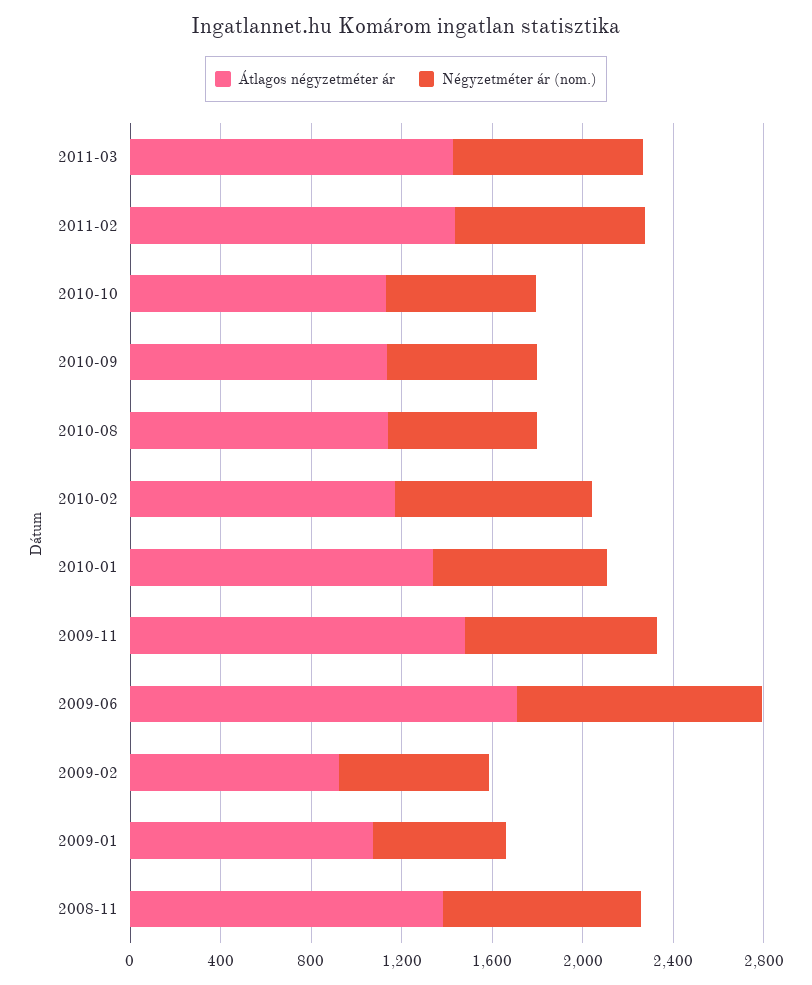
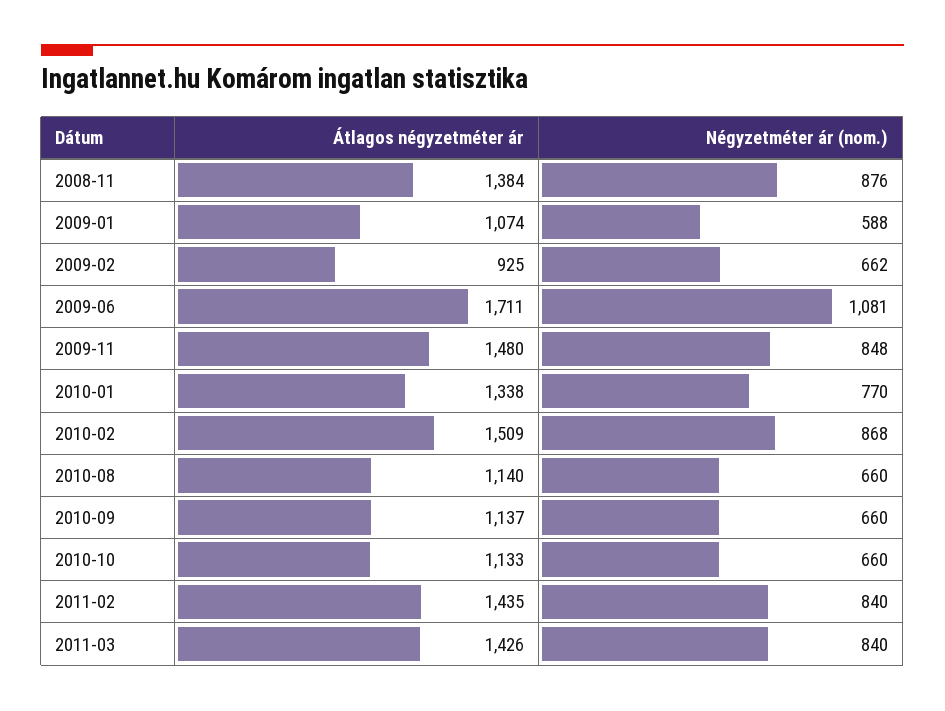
Átlagos négyzetméter ár, 2010-02: 1200 -> 1509

